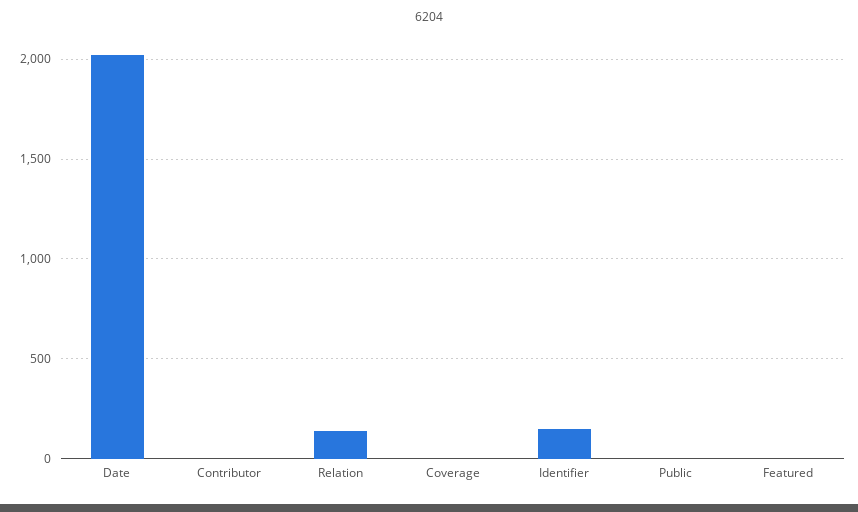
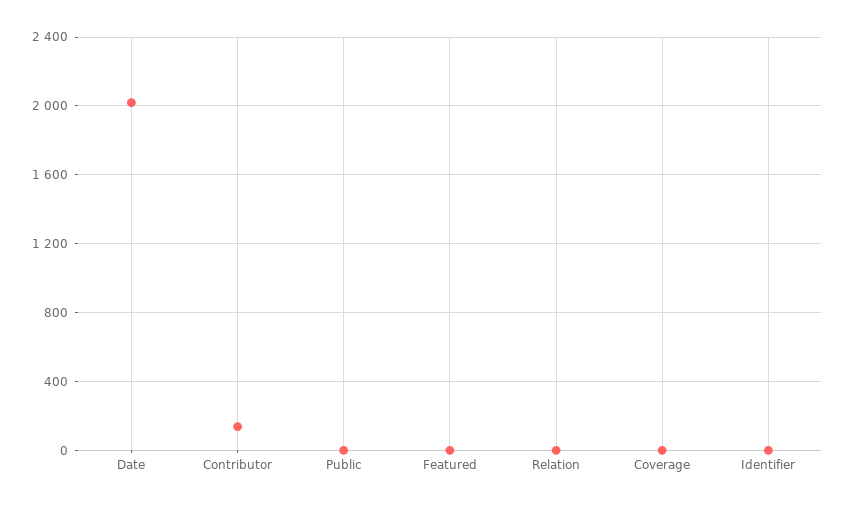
Contributor: 0 -> 150
Relation: 150 -> 0
Identifier: 150 -> 0

